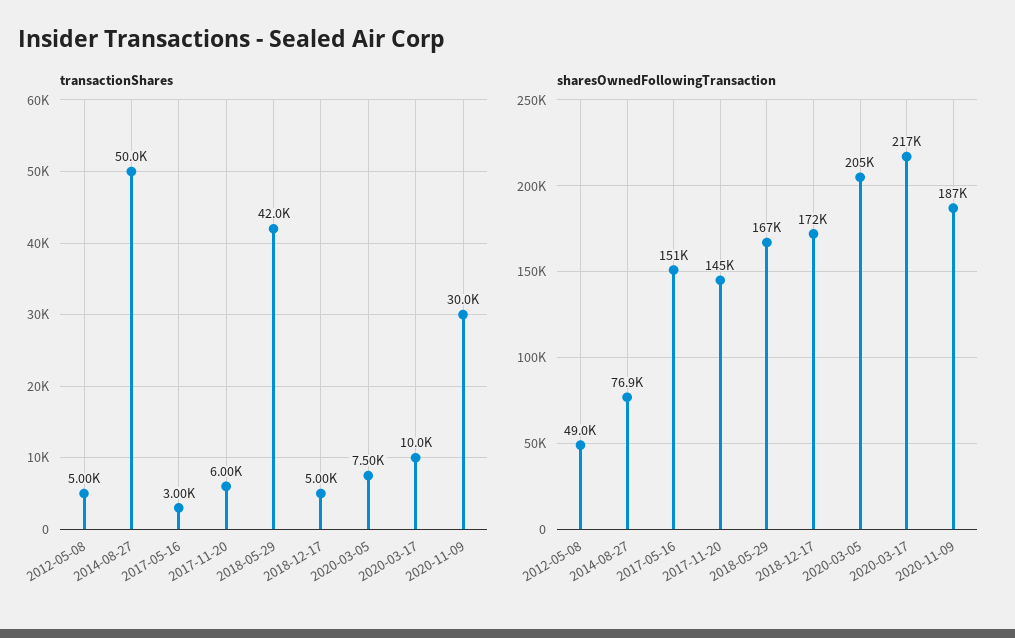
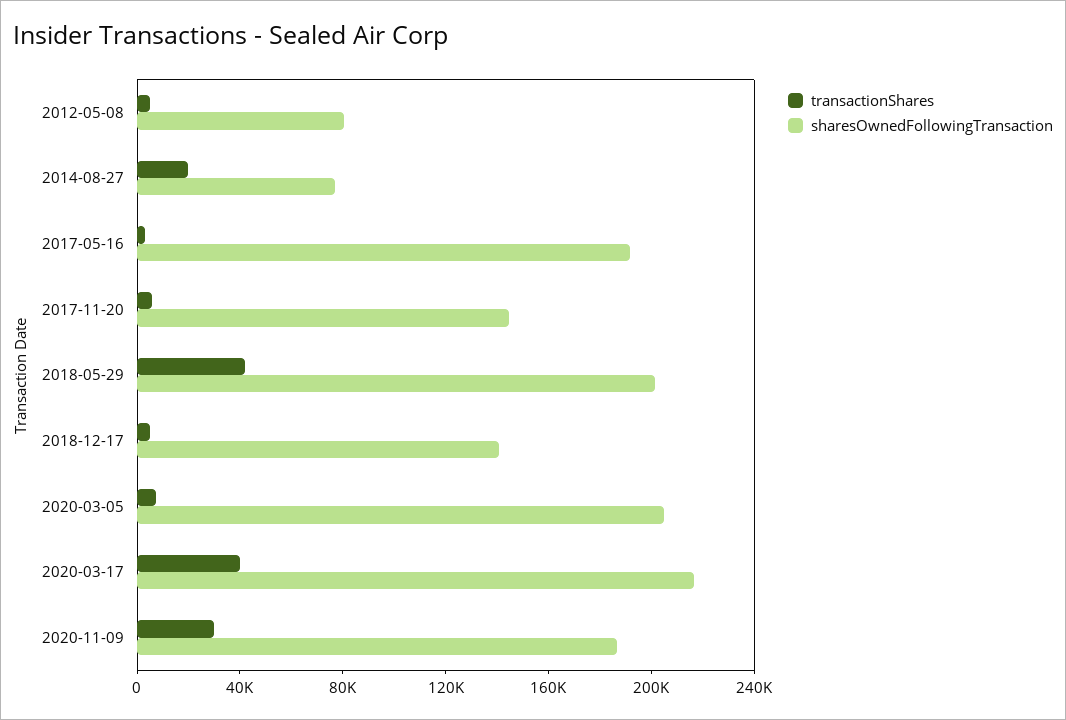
transactionShares, 2014-08-27: 50000 -> 20000
transactionShares, 2020-03-17: 10000 -> 40000
sharesOwnedFollowingTransaction, 2012-05-08: 49000 -> 80000
sharesOwnedFollowingTransaction, 2017-05-16: 151000 -> 190000
sharesOwnedFollowingTransaction, 2018-05-29: 167000 -> 200000
sharesOwnedFollowingTransaction, 2018-12-17: 172000 -> 140000

